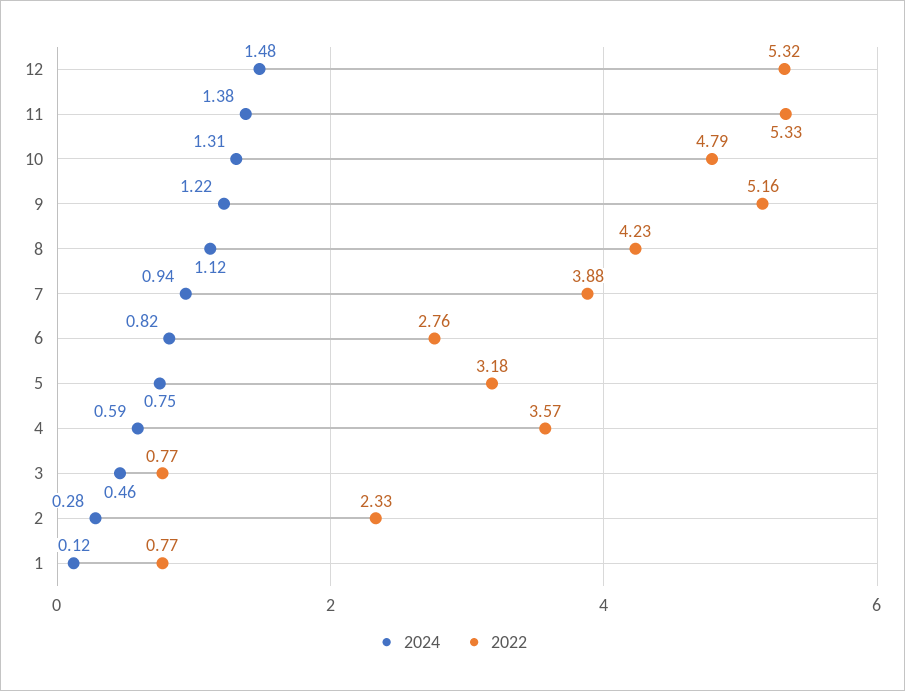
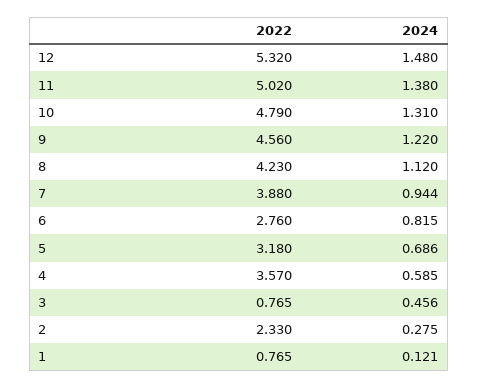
2022, 11: 5.33 -> 5.02
2022, 9: 5.16 -> 4.56
2024, 5: 0.75 -> 0.686

